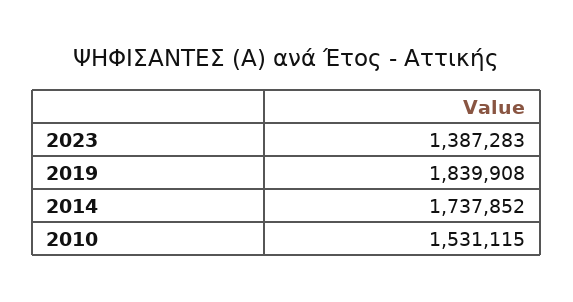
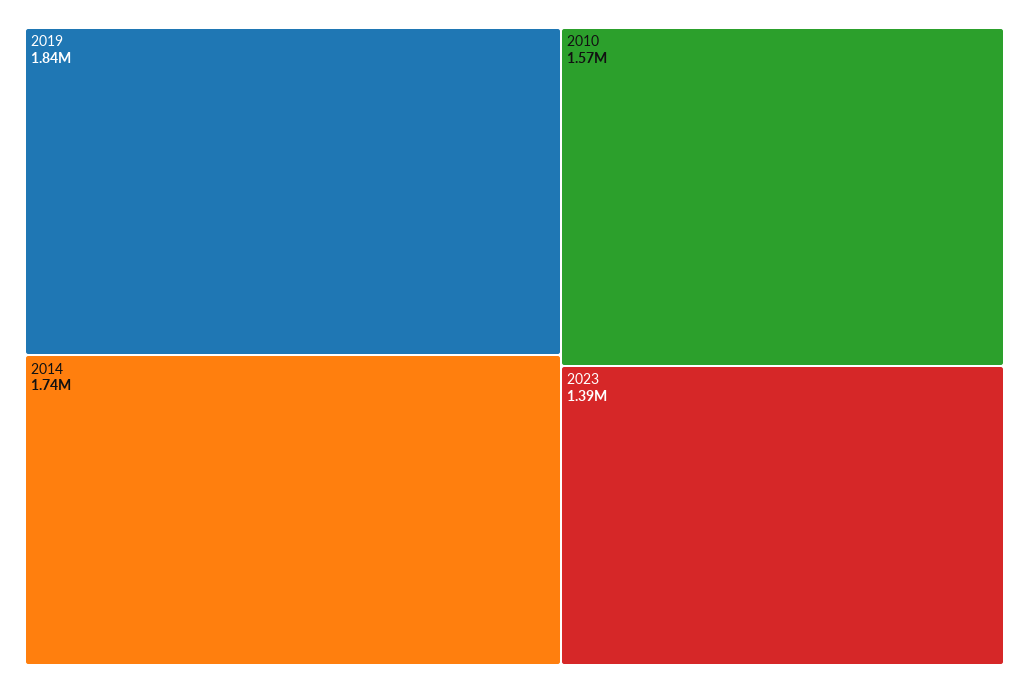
2010: 1531115 -> 1570000

